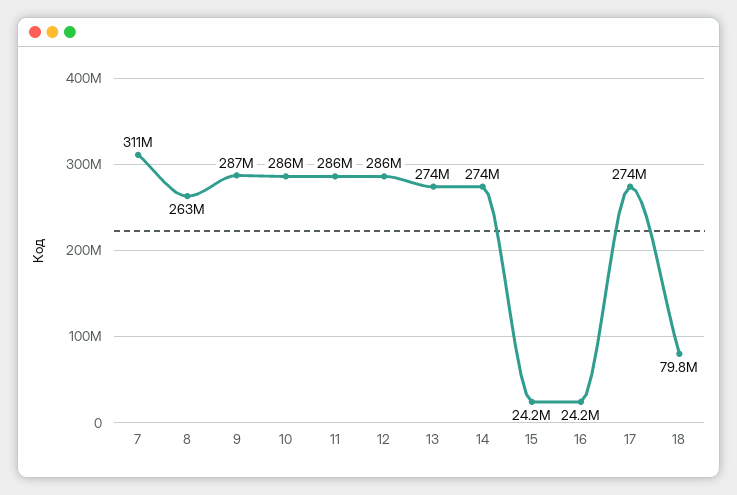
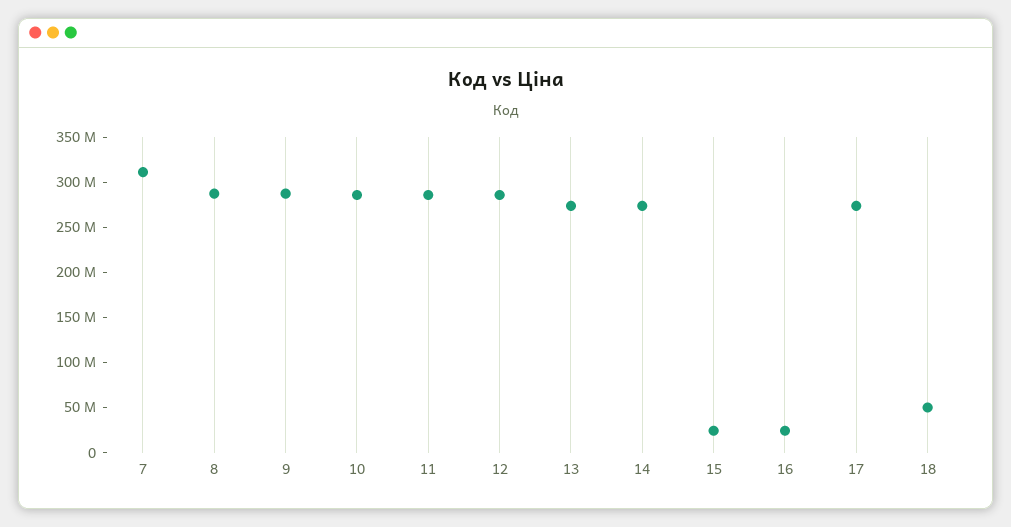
8: 263000000 -> 290000000
18: 79800000 -> 50000000

